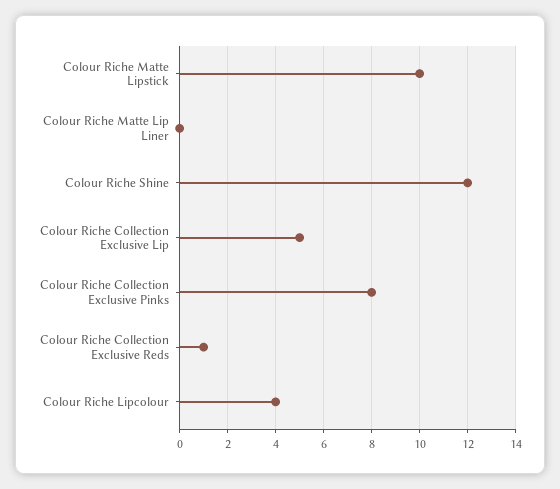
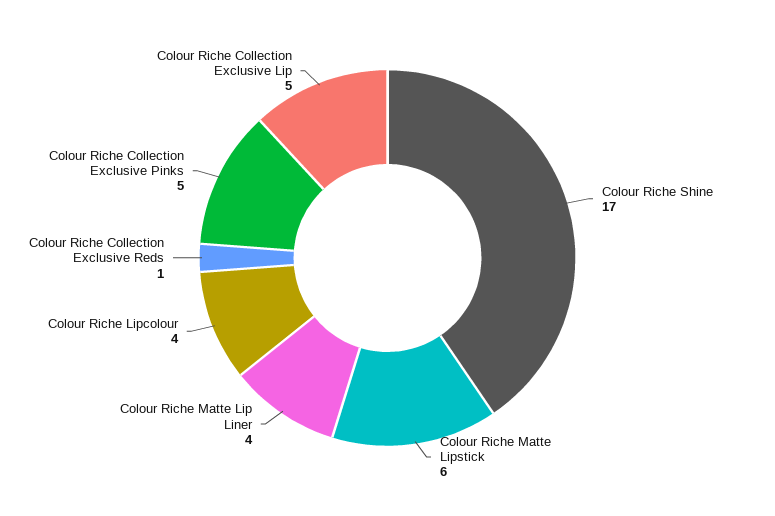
Colour Riche Matte Lipstick: 10 -> 6
Colour Riche Matte Lip Liner: 0 -> 4
Colour Riche Shine: 12 -> 17
Colour Riche Collection Exclusive Pinks: 8 -> 5

